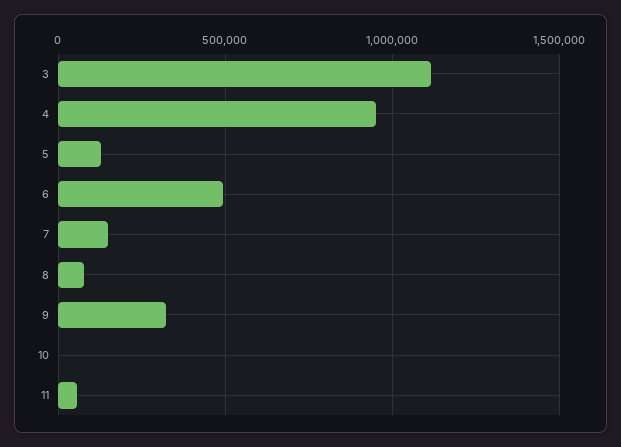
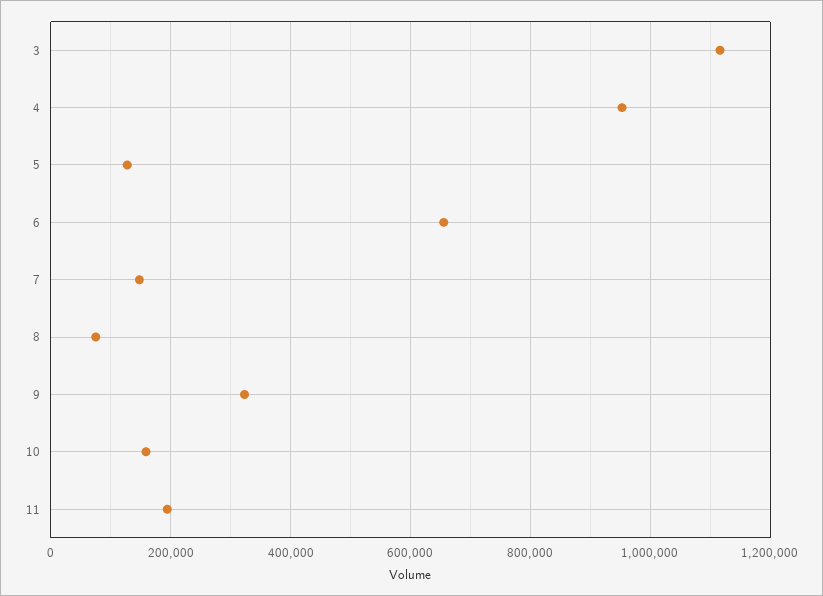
6: 500000 -> 660000
10: 0 -> 160000
11: 50000 -> 200000

